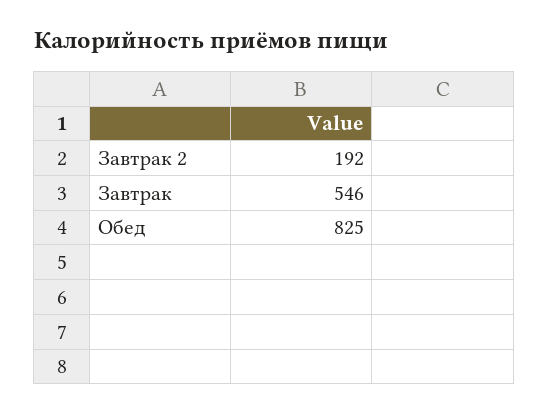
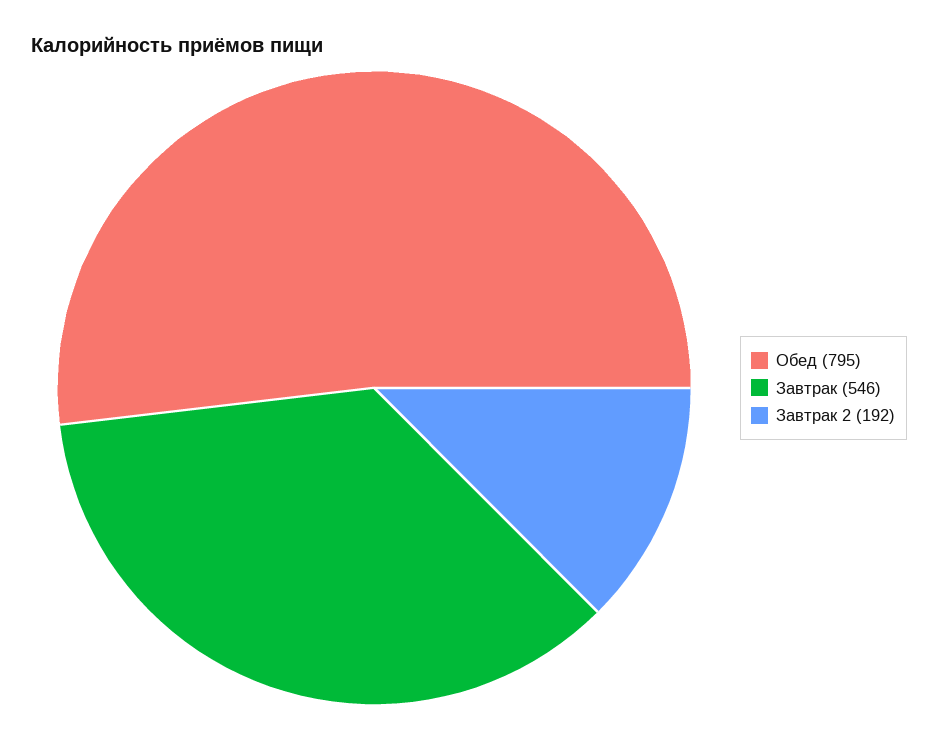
Обед: 825 -> 795

